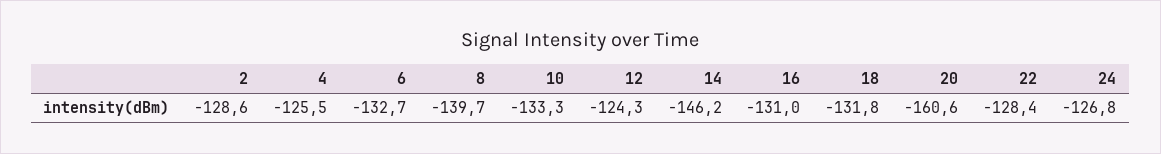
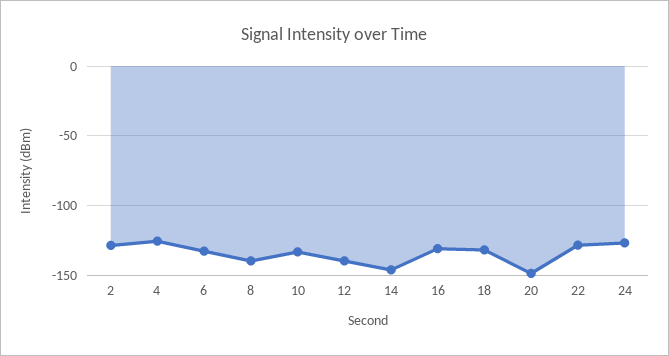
12: -124.3 -> -140
20: -160.6 -> -150

